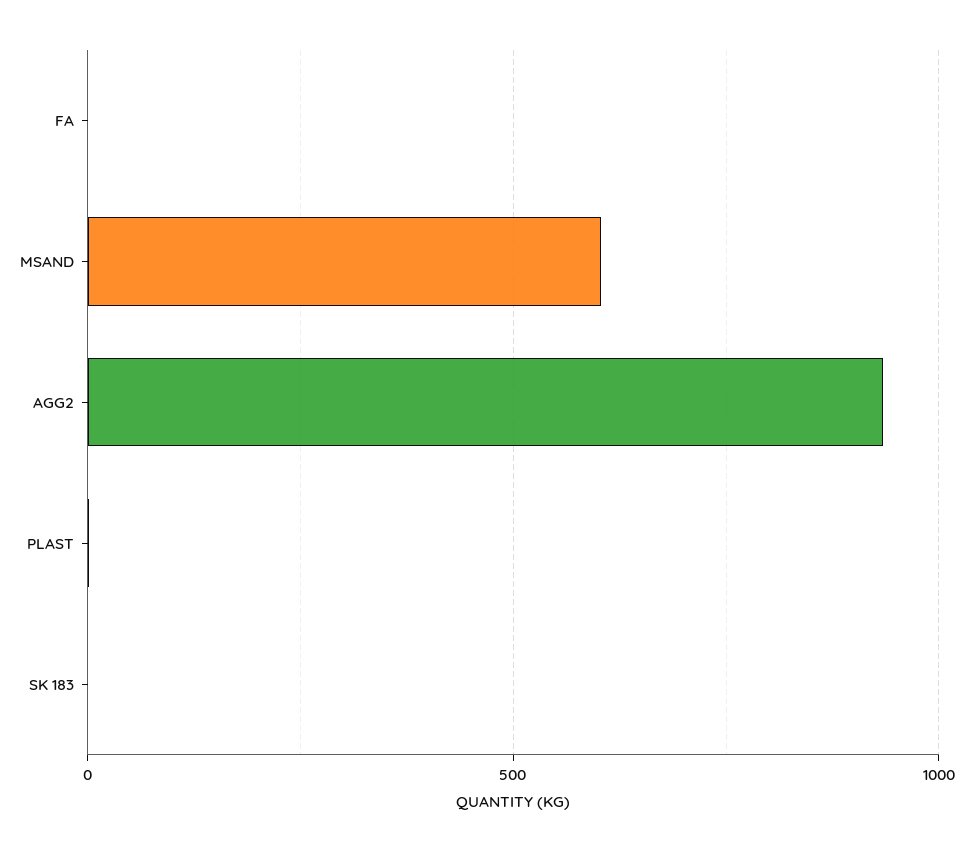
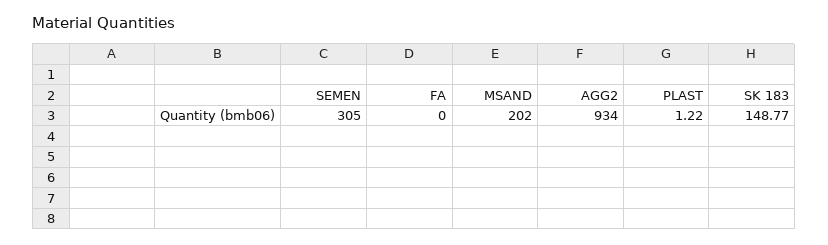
MSAND: 600 -> 202
SK 183: 0 -> 148.77
SEMEN: none -> 305

